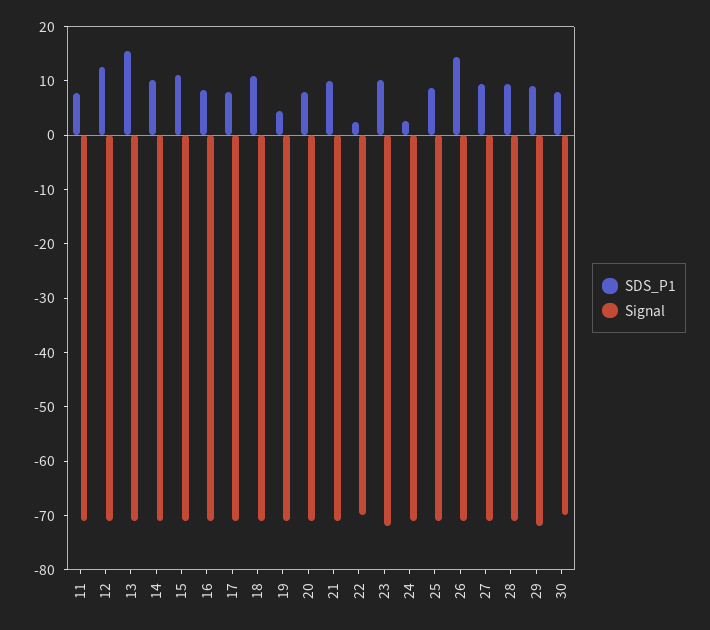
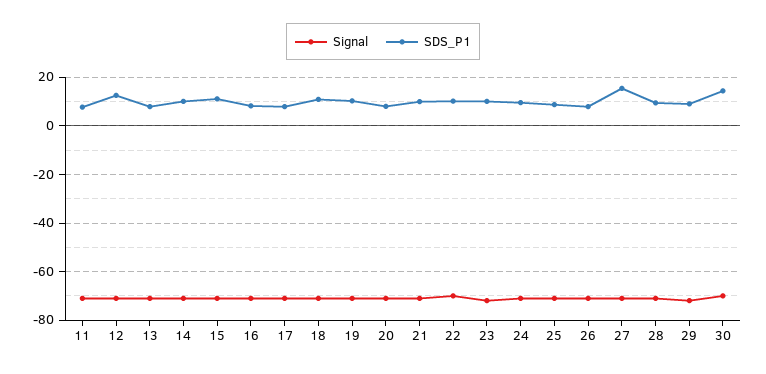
SDS_P1, 13: 16 -> 7.5
SDS_P1, 19: 4 -> 10
SDS_P1, 22: 2 -> 10
SDS_P1, 24: 2 -> 10
SDS_P1, 26: 14 -> 7.5
SDS_P1, 27: 10 -> 15
SDS_P1, 30: 8 -> 15

